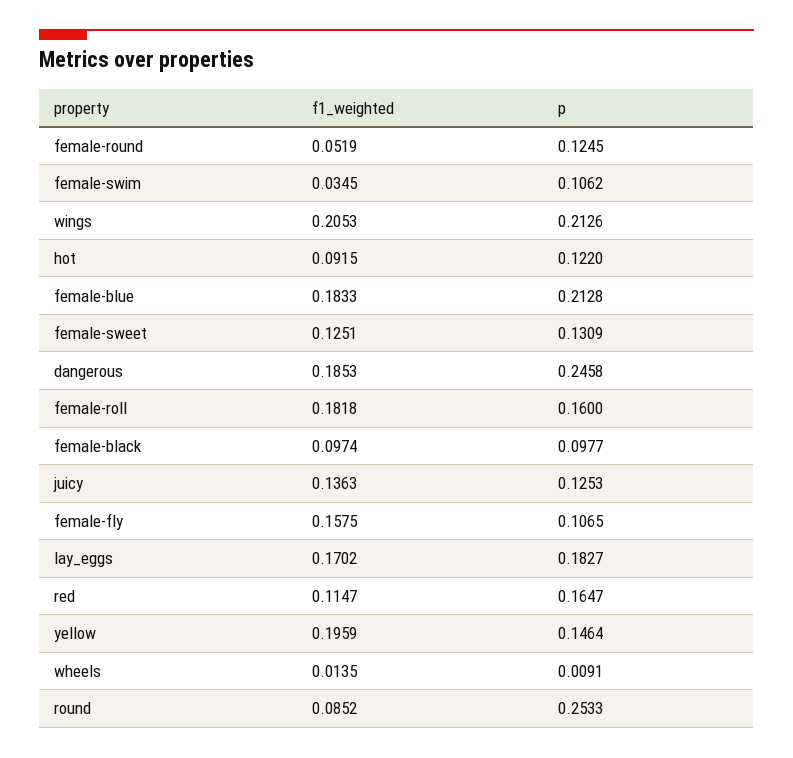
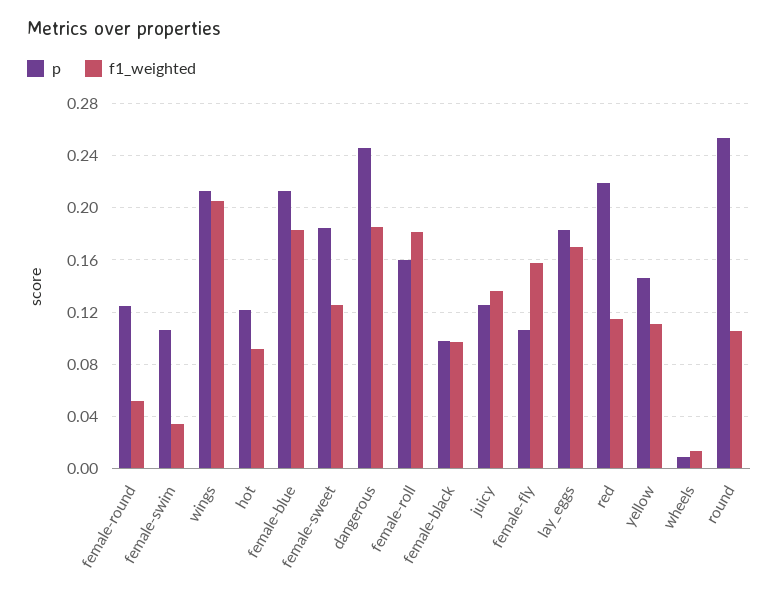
p, female-sweet: 0.1309 -> 0.185
p, red: 0.1647 -> 0.22
f1_weighted, yellow: 0.1959 -> 0.11
f1_weighted, round: 0.0852 -> 0.105

